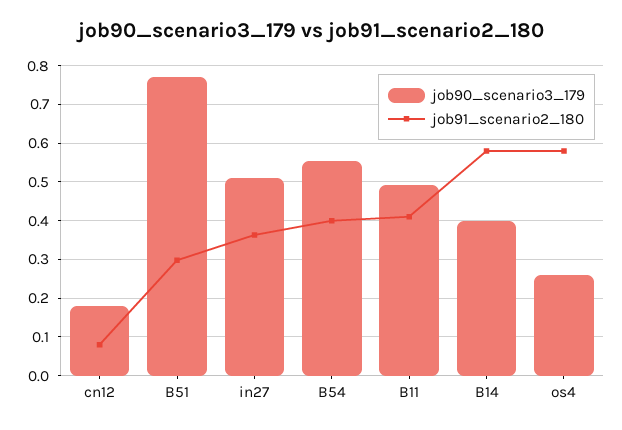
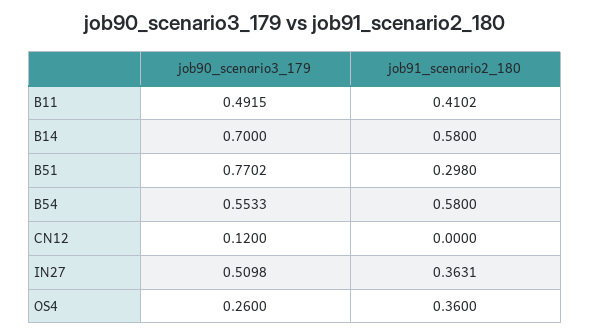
job90_scenario3_179, cn12: 0.18 -> 0.12
job91_scenario2_180, cn12: 0.08 -> 0
job91_scenario2_180, B54: 0.4 -> 0.58
job90_scenario3_179, B14: 0.4 -> 0.7
job91_scenario2_180, os4: 0.58 -> 0.36

